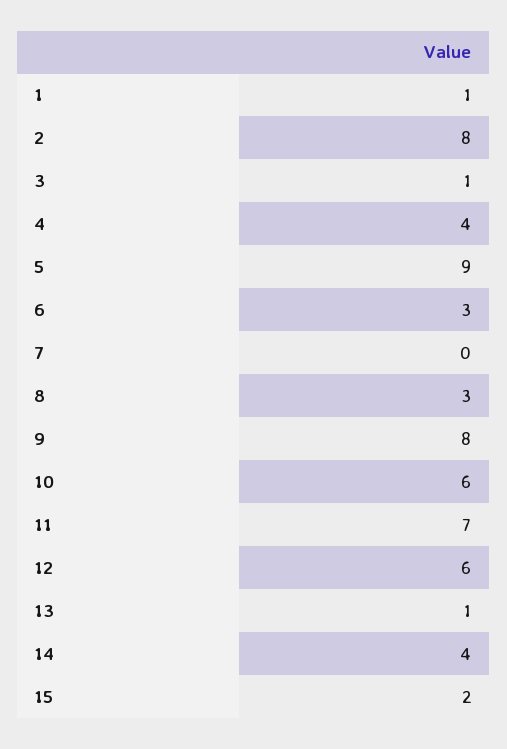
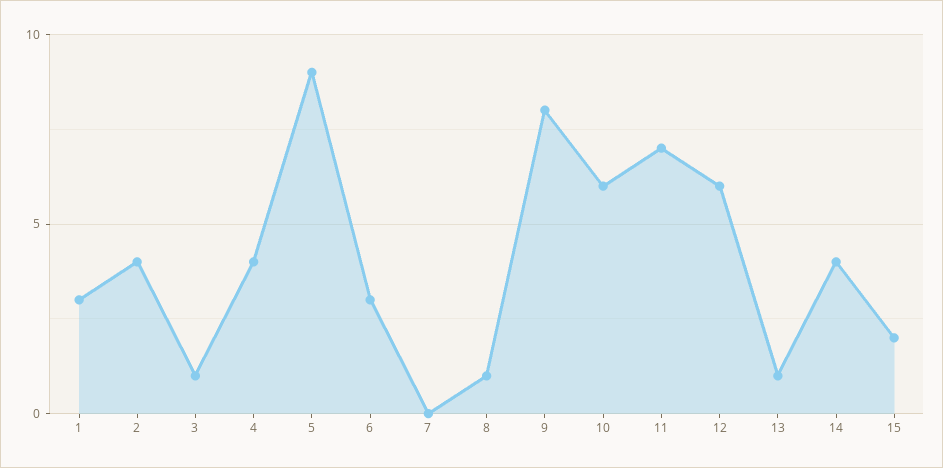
1: 1 -> 3
2: 8 -> 4
8: 3 -> 1

